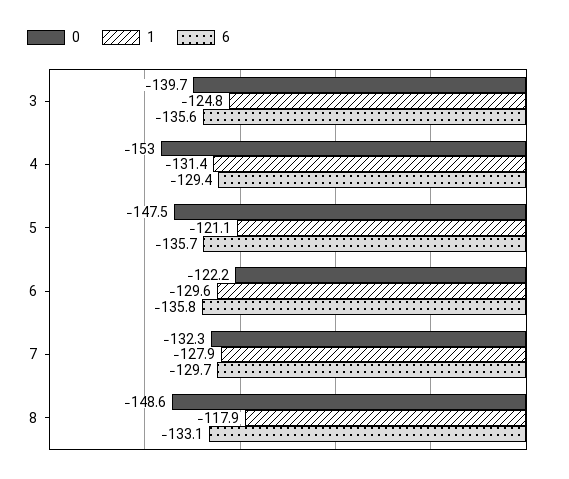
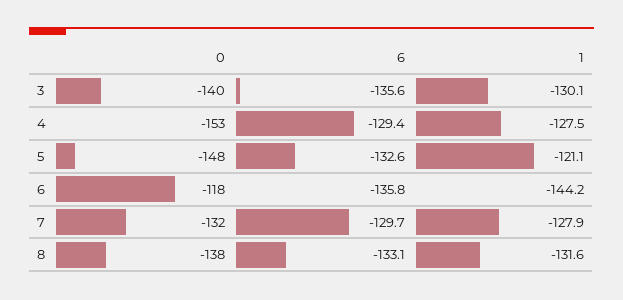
1, 3: -124.8 -> -130.1
1, 4: -131.4 -> -127.5
6, 5: -135.7 -> -132.6
0, 6: -122.2 -> -118
1, 6: -129.6 -> -144.2
0, 8: -148.6 -> -138
1, 8: -117.9 -> -131.6

